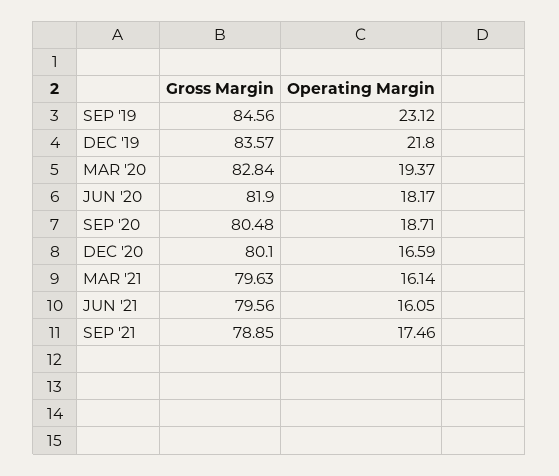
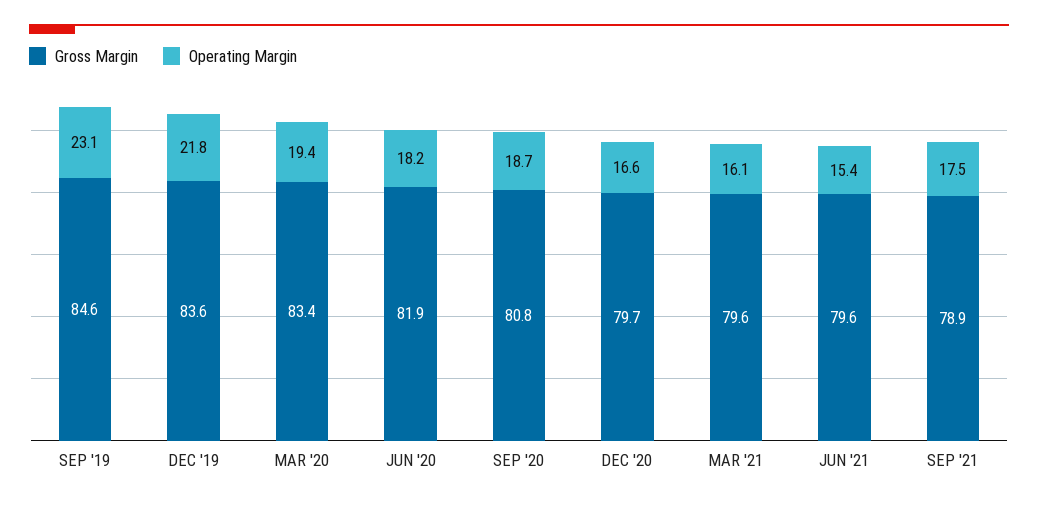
Gross Margin, MAR '20: 82.84 -> 83.4
Gross Margin, SEP '20: 80.48 -> 80.8
Gross Margin, DEC '20: 80.1 -> 79.7
Operating Margin, JUN '21: 16.05 -> 15.4

